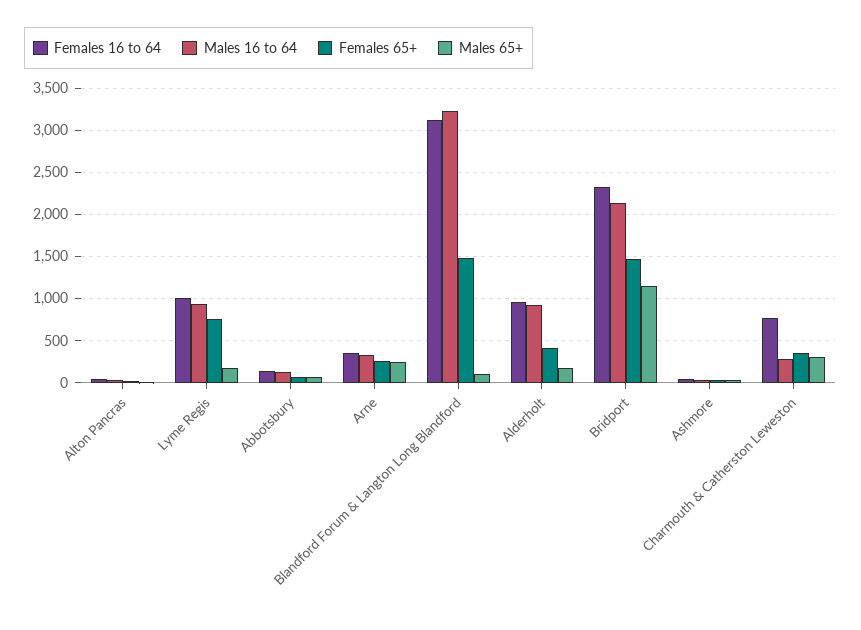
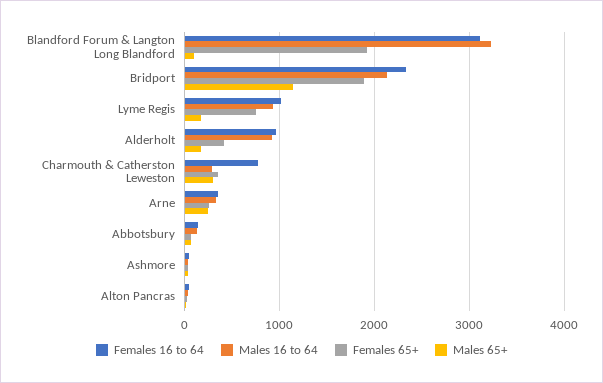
Females 65+, Blandford Forum & Langton Long Blandford: 1500 -> 1900
Females 65+, Bridport: 1500 -> 1900

